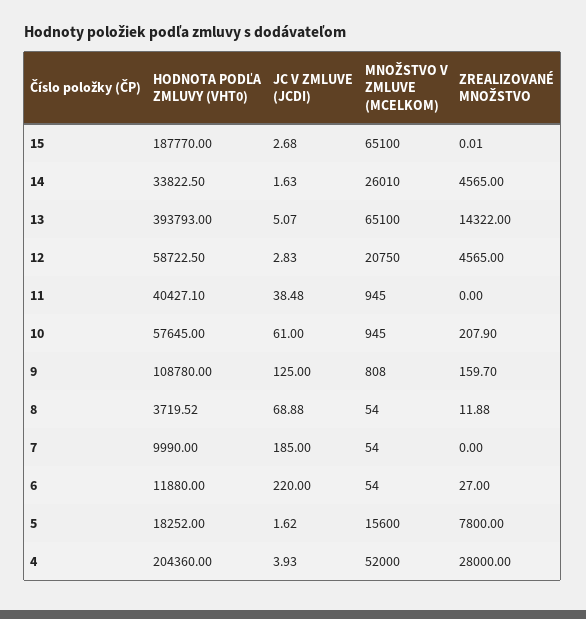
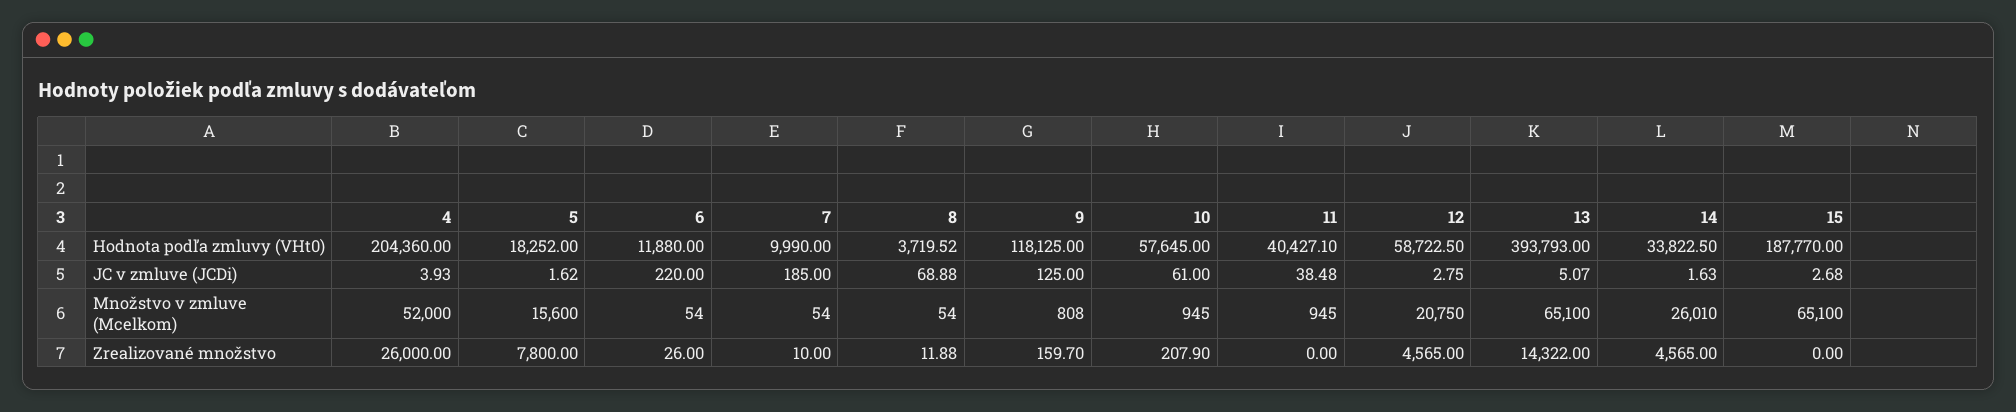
ZREALIZOVANÉ MNOŽSTVO, 15: 0.01 -> 0
JC V ZMLUVE (JCDI), 12: 2.83 -> 2.75
HODNOTA PODĽA ZMLUVY (VHT0), 9: 108780 -> 118125
ZREALIZOVANÉ MNOŽSTVO, 7: 0 -> 10
ZREALIZOVANÉ MNOŽSTVO, 6: 27 -> 26
ZREALIZOVANÉ MNOŽSTVO, 4: 28000 -> 26000

